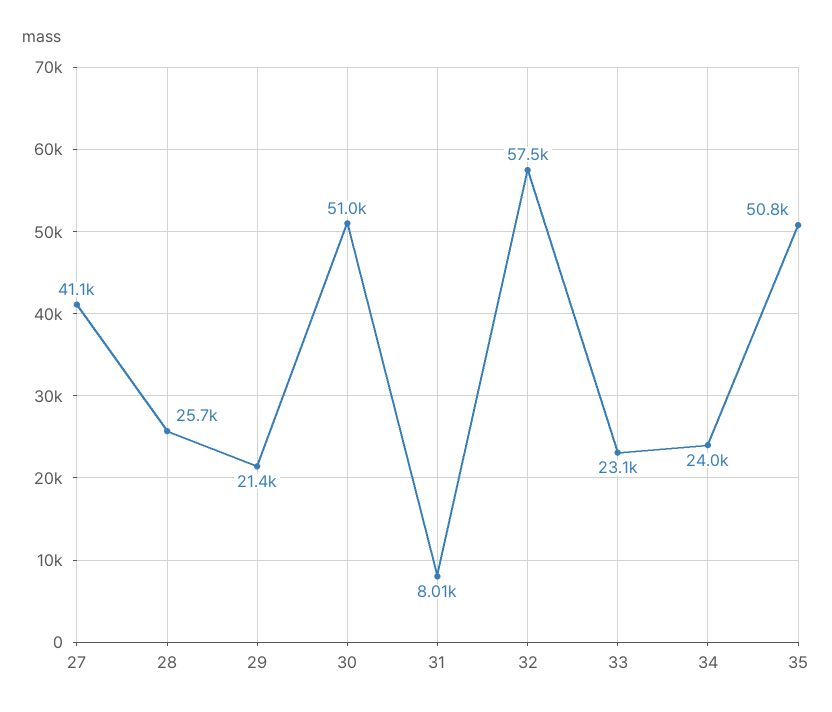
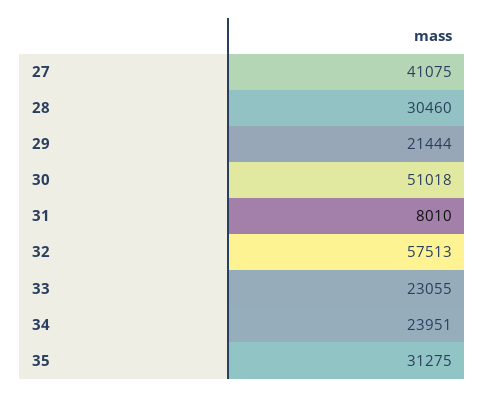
28: 25700 -> 30460
35: 50800 -> 31275

